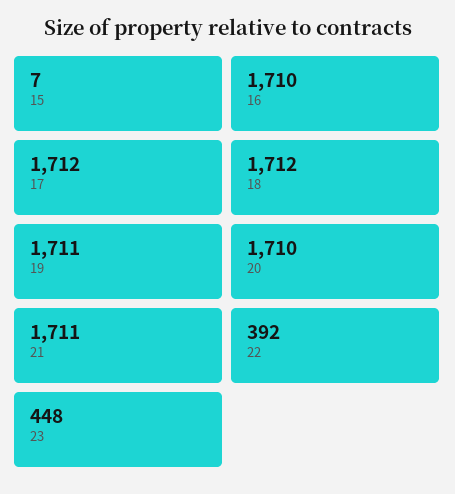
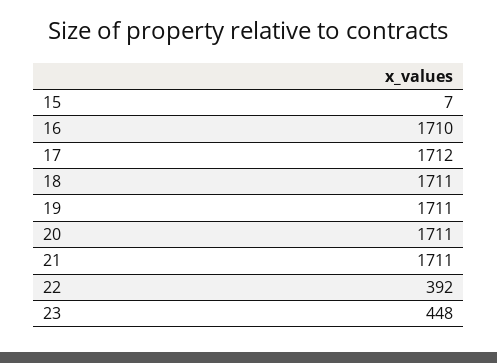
18: 1712 -> 1711
20: 1710 -> 1711

